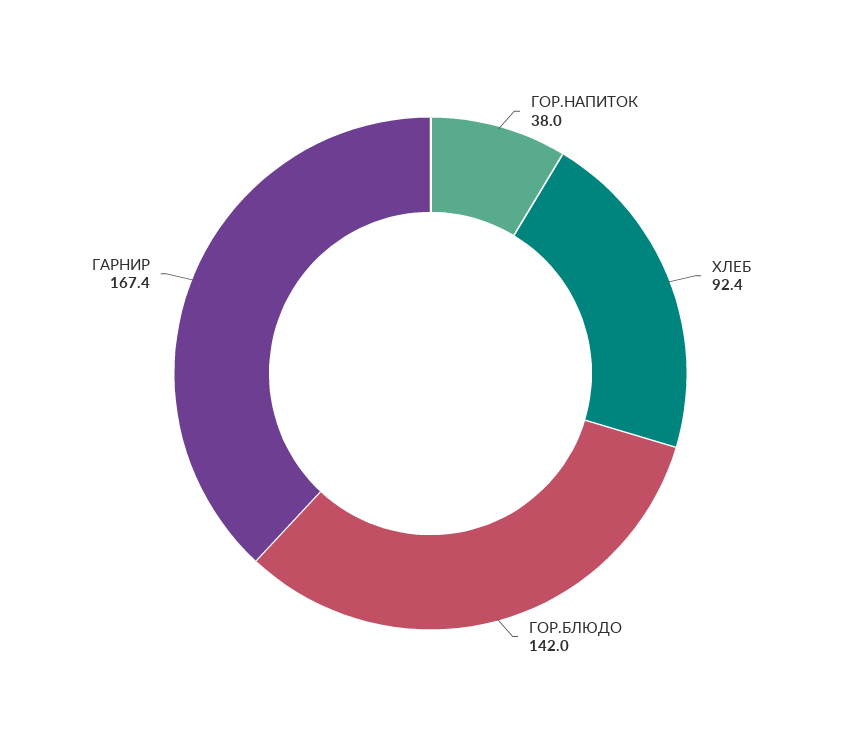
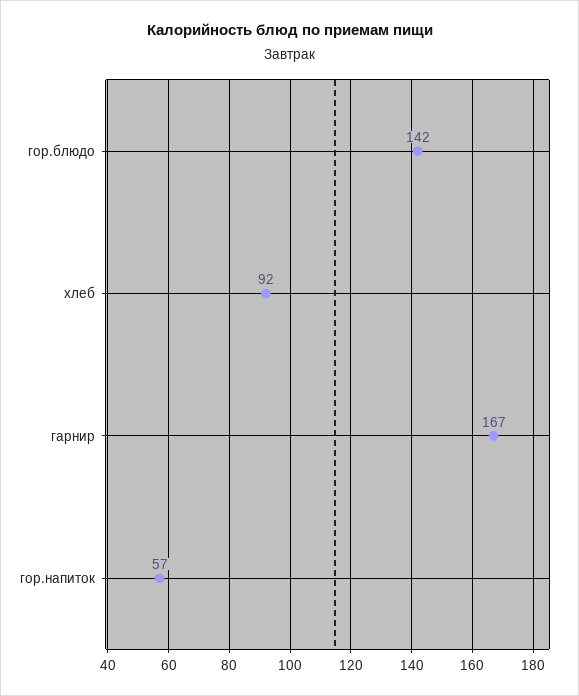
ГОР.НАПИТОК: 38 -> 57

